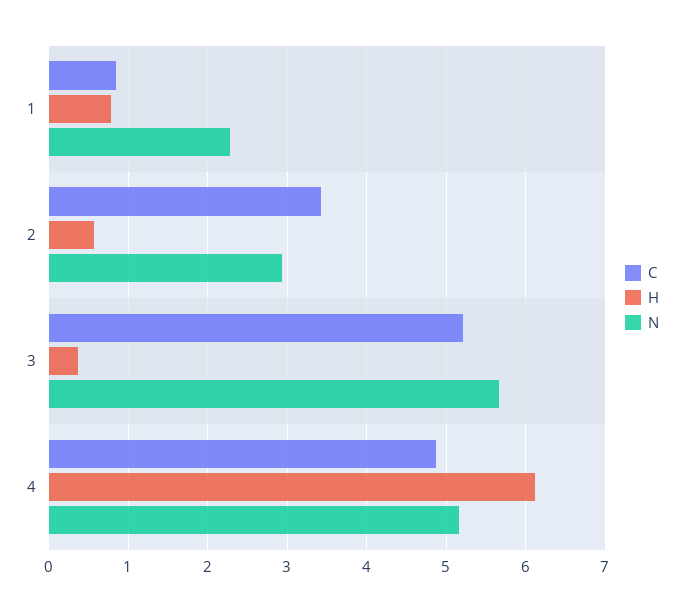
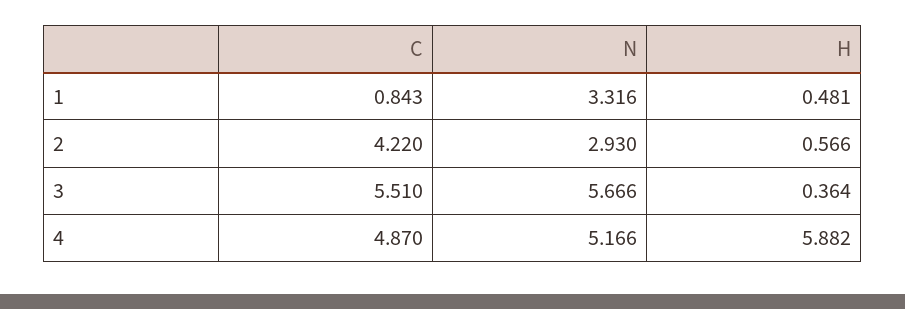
H, 1: 0.8 -> 0.481
N, 1: 2.3 -> 3.316
C, 2: 3.4 -> 4.22
C, 3: 5.2 -> 5.51
H, 4: 6.1 -> 5.882

